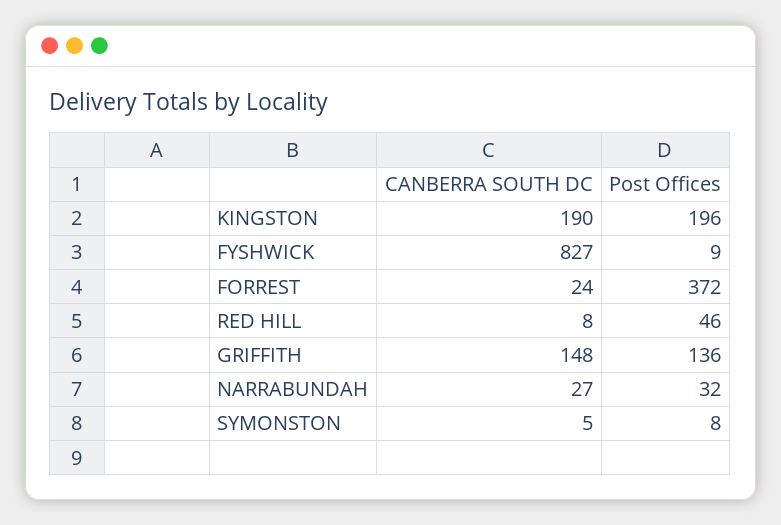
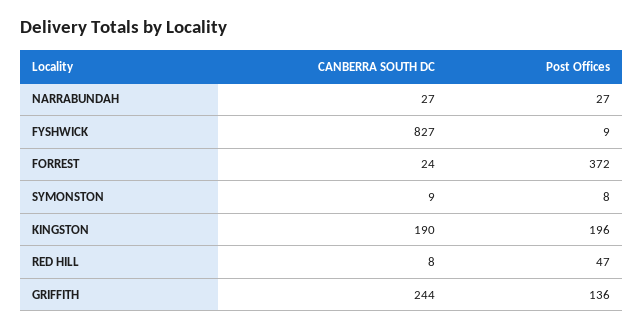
Post Offices, RED HILL: 46 -> 47
CANBERRA SOUTH DC, GRIFFITH: 148 -> 244
Post Offices, NARRABUNDAH: 32 -> 27
CANBERRA SOUTH DC, SYMONSTON: 5 -> 9

